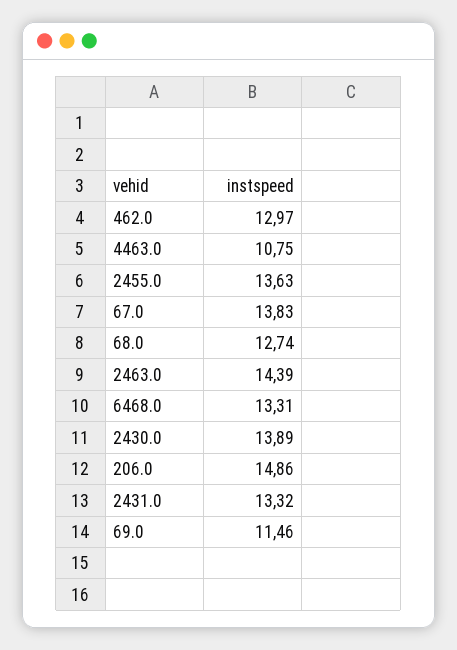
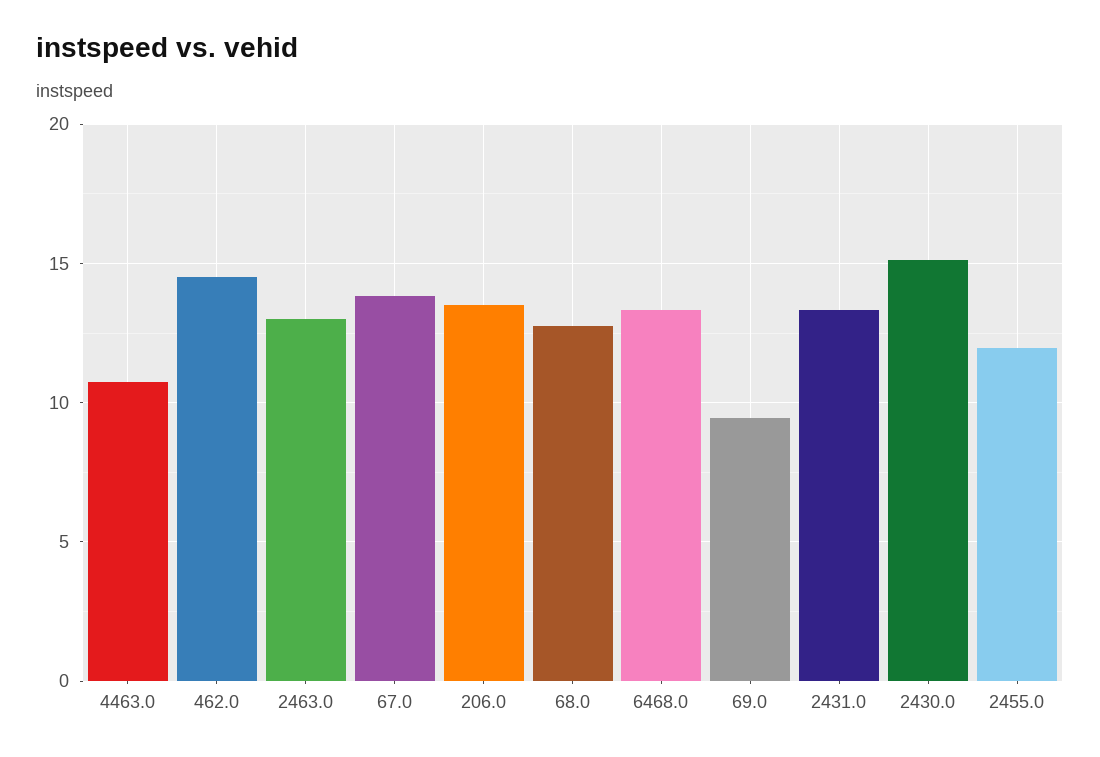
462.0: 12.97 -> 14.5
2455.0: 13.63 -> 12
2463.0: 14.39 -> 13
2430.0: 13.89 -> 15
206.0: 14.86 -> 13.5
69.0: 11.46 -> 9.5

